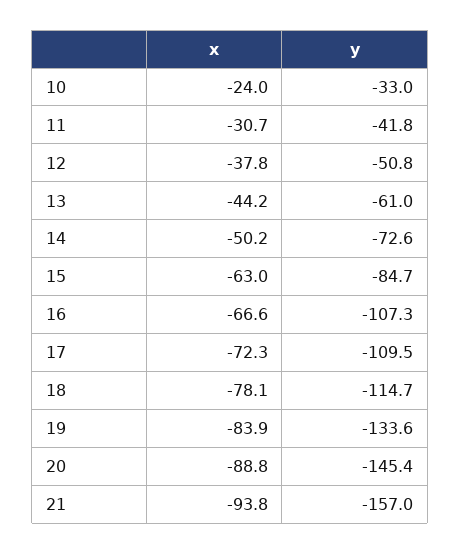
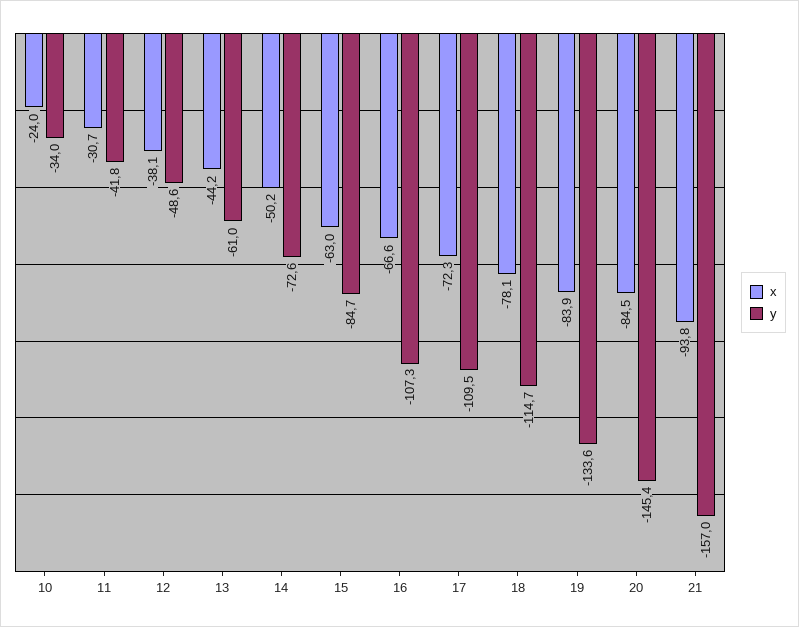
y, 10: -33 -> -34
x, 12: -37.8 -> -38.1
y, 12: -50.8 -> -48.6
x, 20: -88.8 -> -84.5

